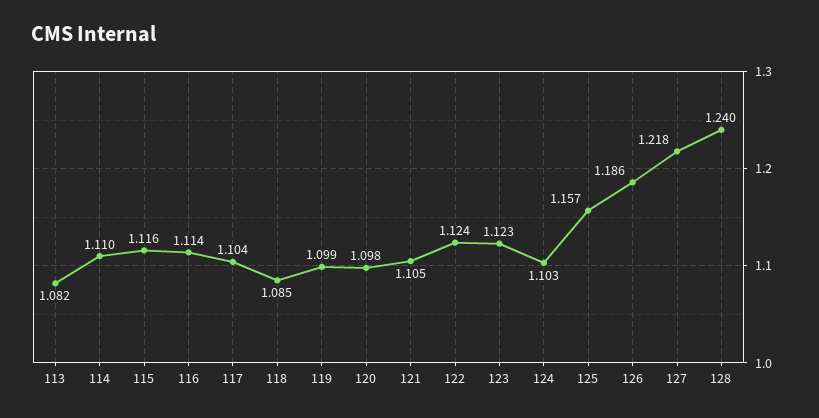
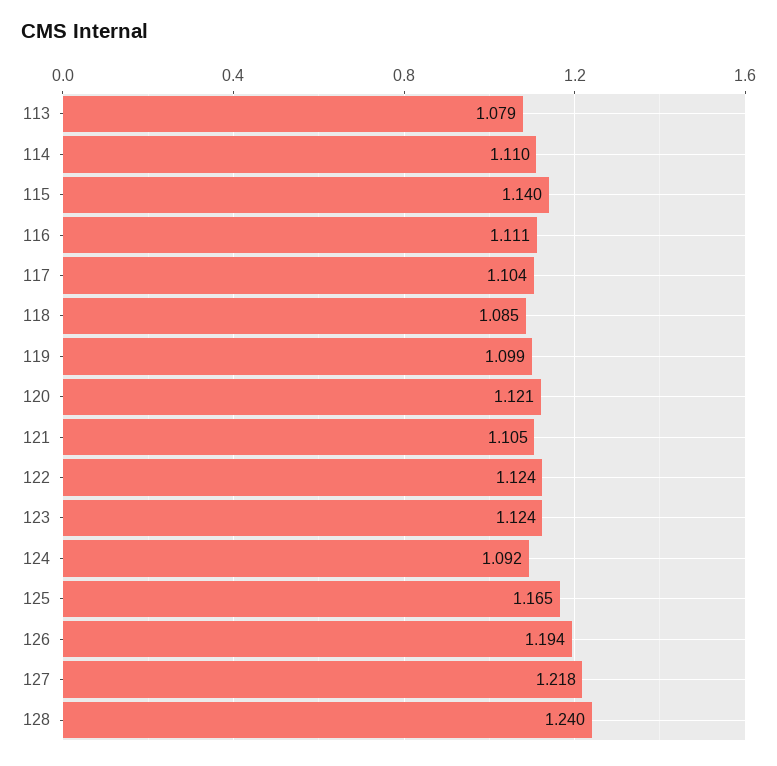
113: 1.082 -> 1.079
115: 1.116 -> 1.14
116: 1.114 -> 1.111
120: 1.098 -> 1.121
123: 1.123 -> 1.124
124: 1.103 -> 1.092
125: 1.157 -> 1.165
126: 1.186 -> 1.194

